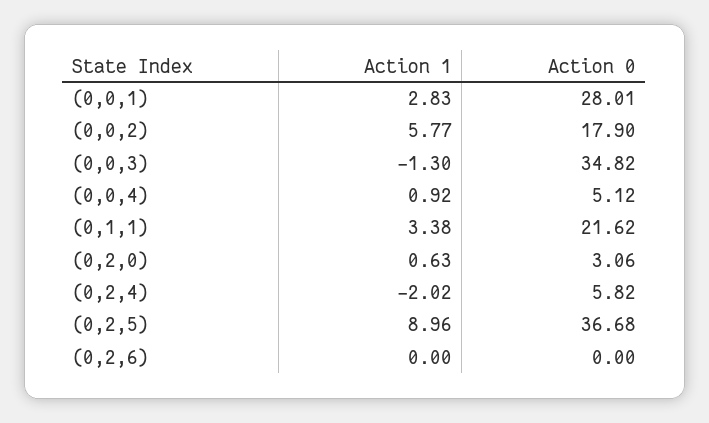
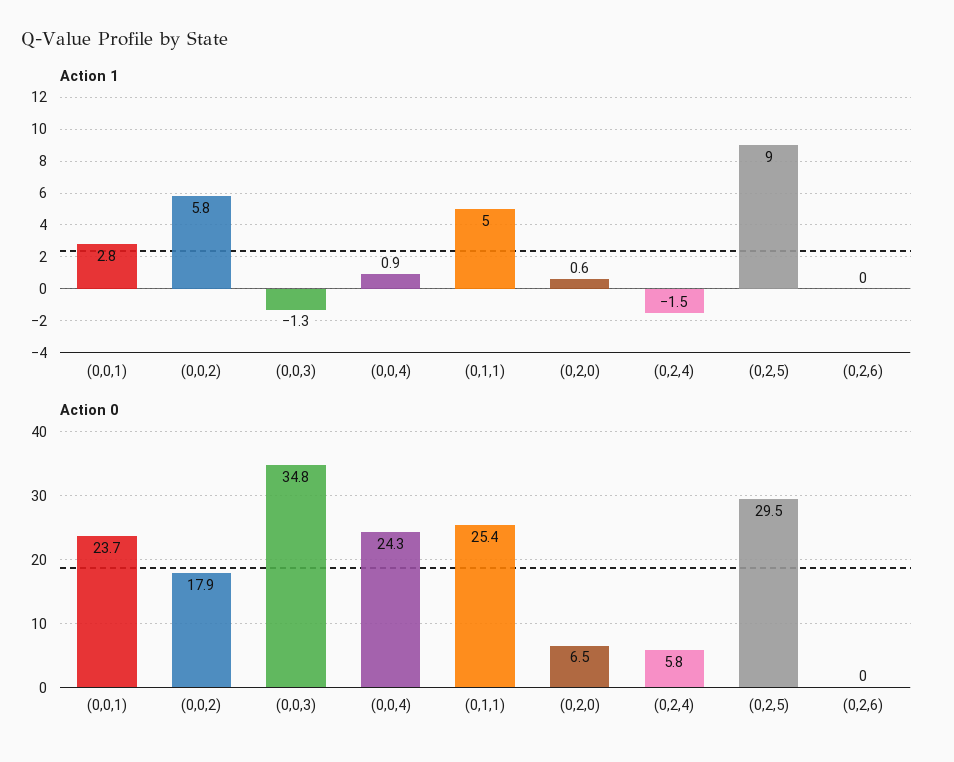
Action 0, (0,0,1): 28.01 -> 23.7
Action 0, (0,0,4): 5.12 -> 24.3
Action 1, (0,1,1): 3.38 -> 5
Action 0, (0,1,1): 21.62 -> 25.4
Action 0, (0,2,0): 3.06 -> 6.5
Action 1, (0,2,4): -2.02 -> -1.5
Action 0, (0,2,5): 36.68 -> 29.5

